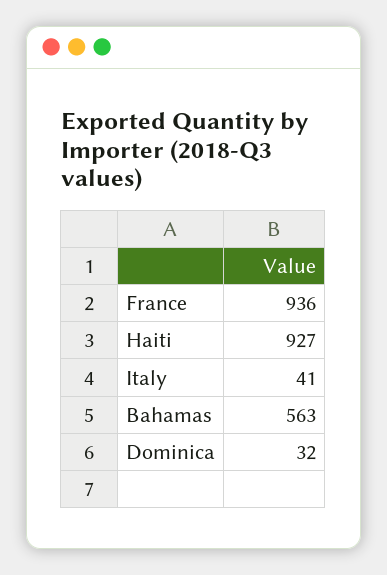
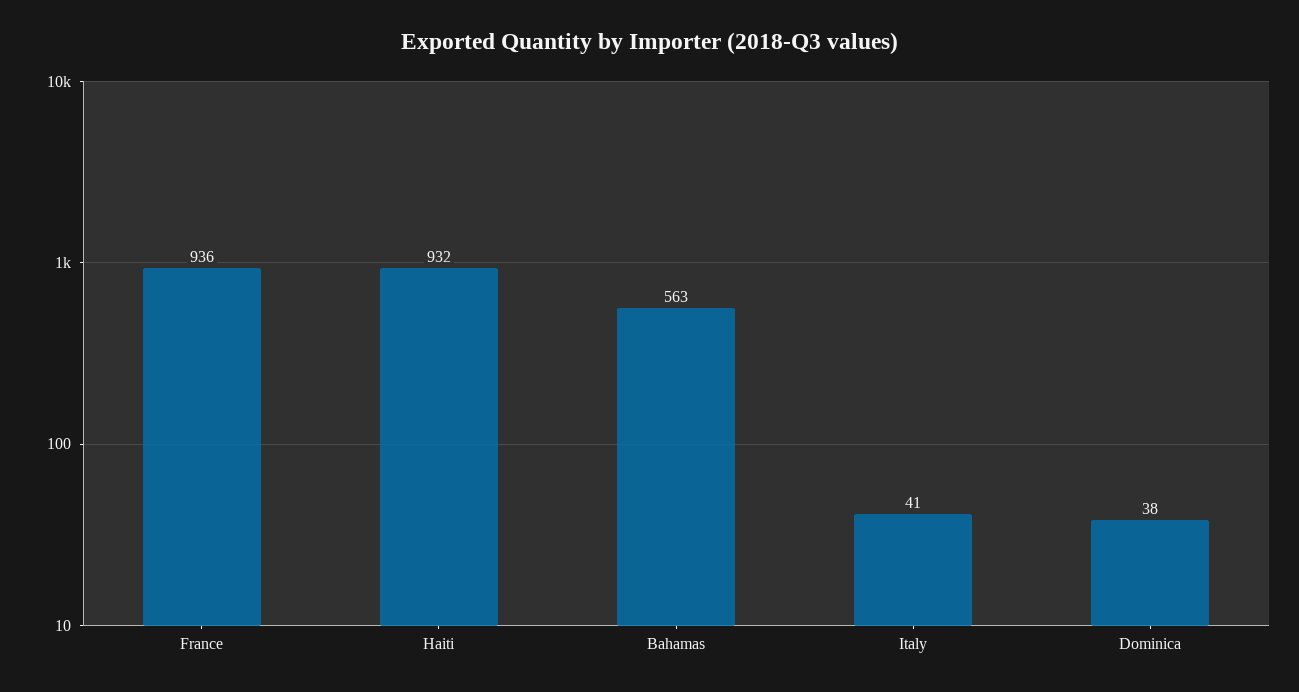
Haiti: 927 -> 932
Dominica: 32 -> 38

